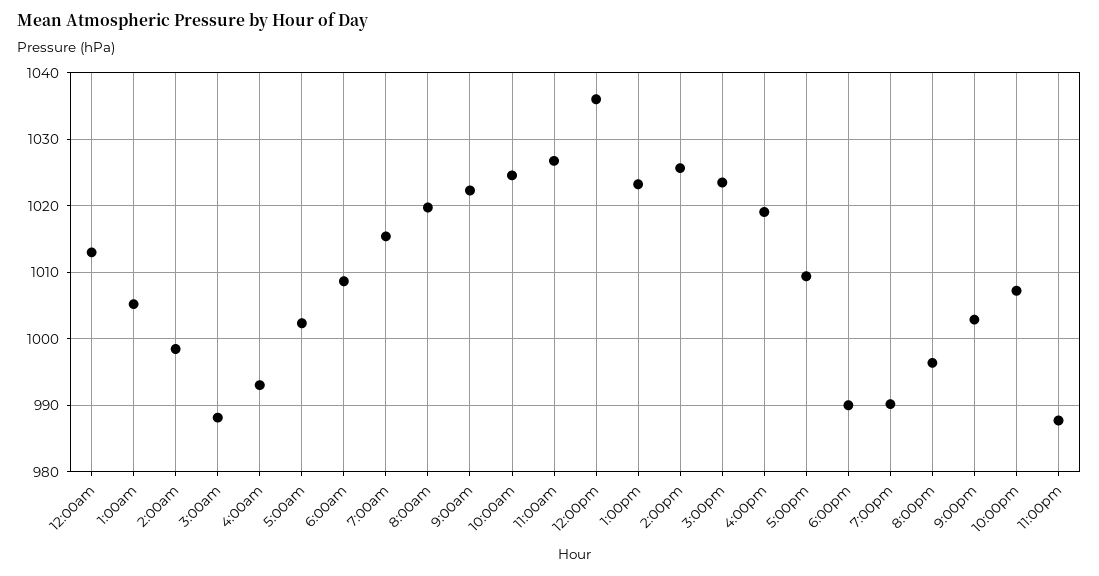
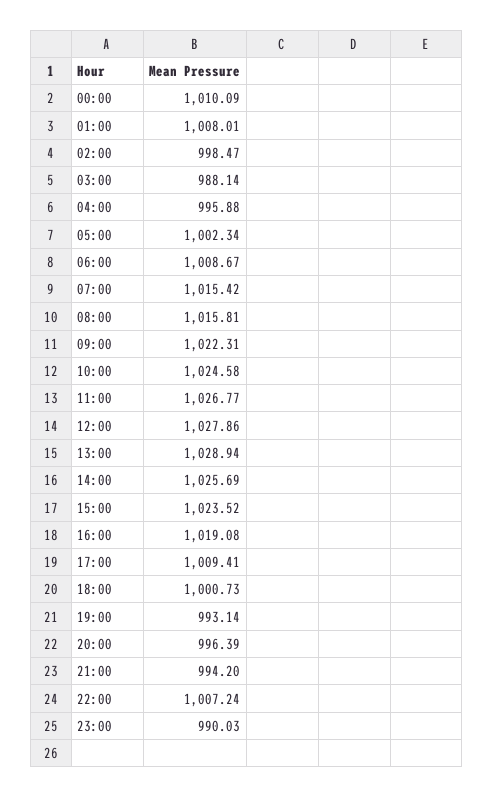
12:00am: 1013 -> 1010.09
1:00am: 1005 -> 1008.01
4:00am: 993 -> 995.88
8:00am: 1020 -> 1015.81
12:00pm: 1036 -> 1027.86
1:00pm: 1023 -> 1028.94
6:00pm: 990 -> 1000.73
7:00pm: 990 -> 993.14
9:00pm: 1003 -> 994.2
11:00pm: 988 -> 990.03

